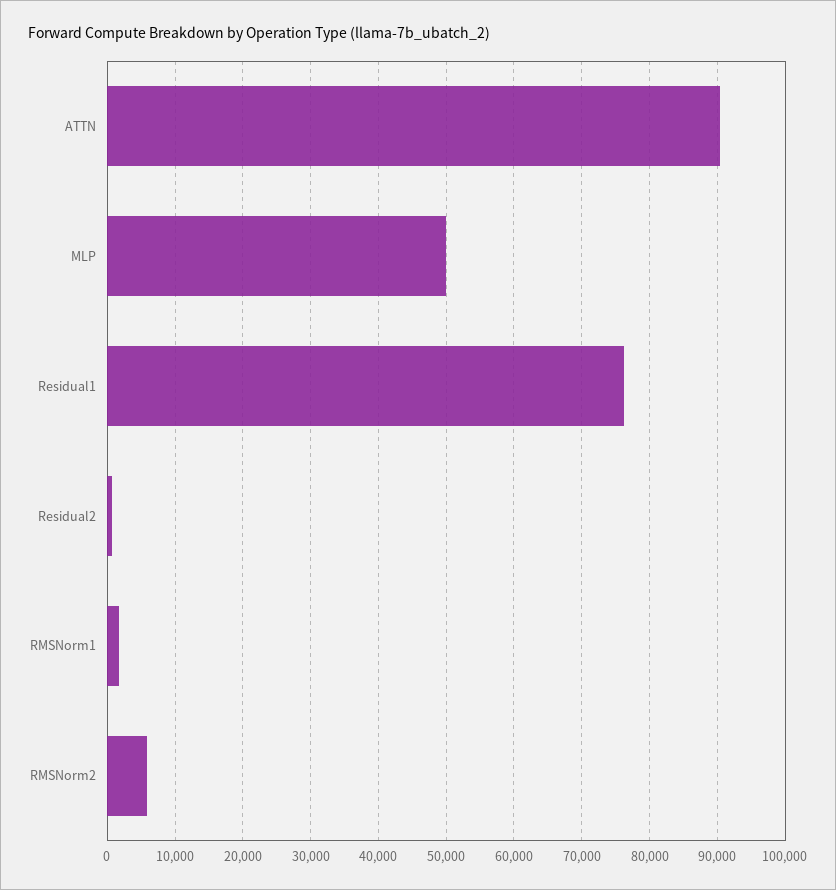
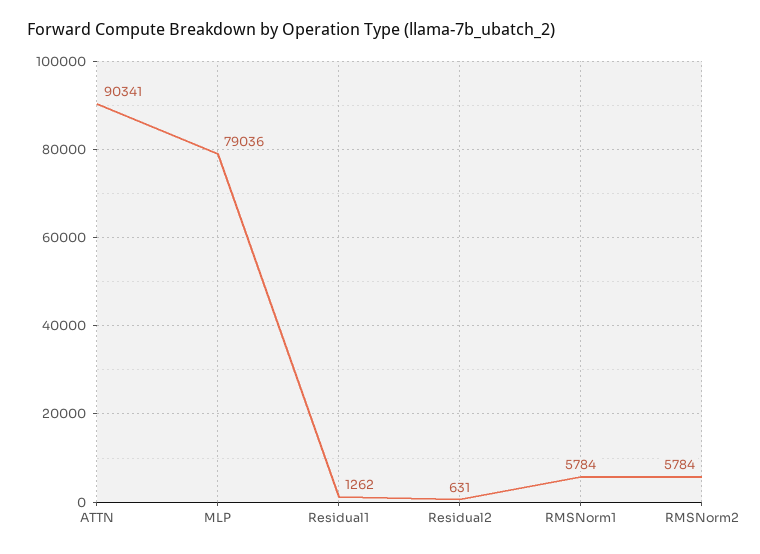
MLP: 50000 -> 79036
Residual1: 76000 -> 1262
RMSNorm1: 2000 -> 5784

